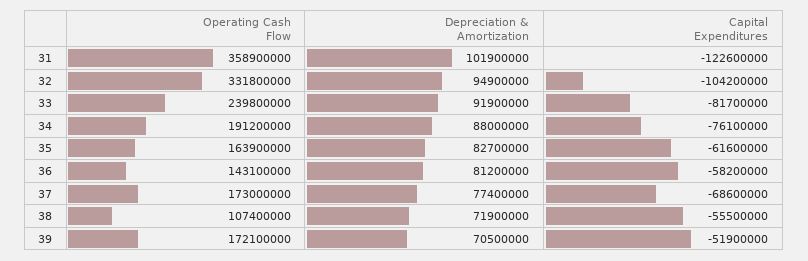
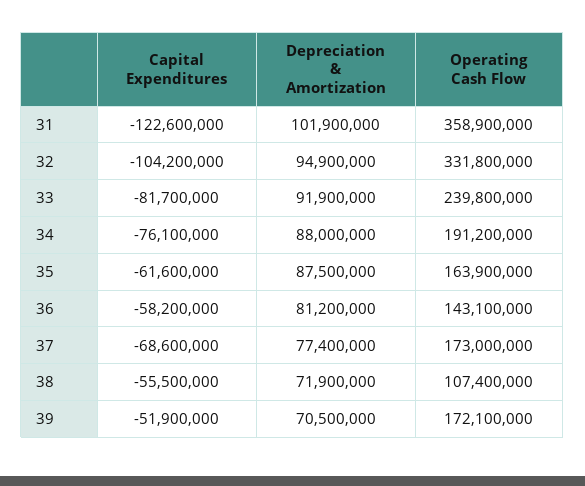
Depreciation & Amortization, 35: 82700000 -> 87500000

